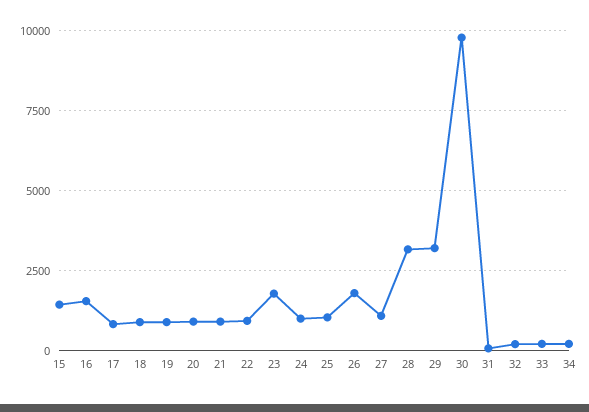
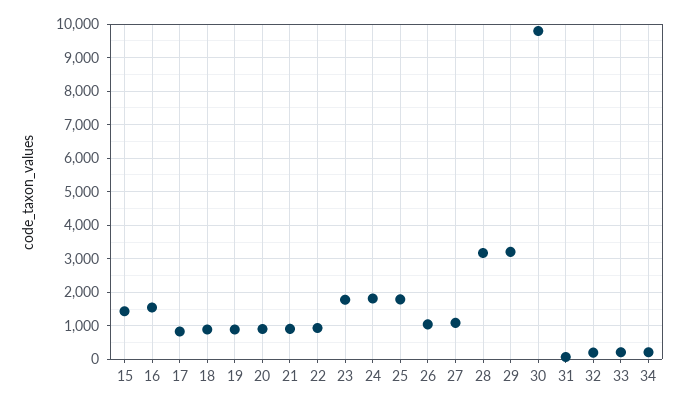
24: 1000 -> 1800
25: 1000 -> 1800
26: 1750 -> 1000

